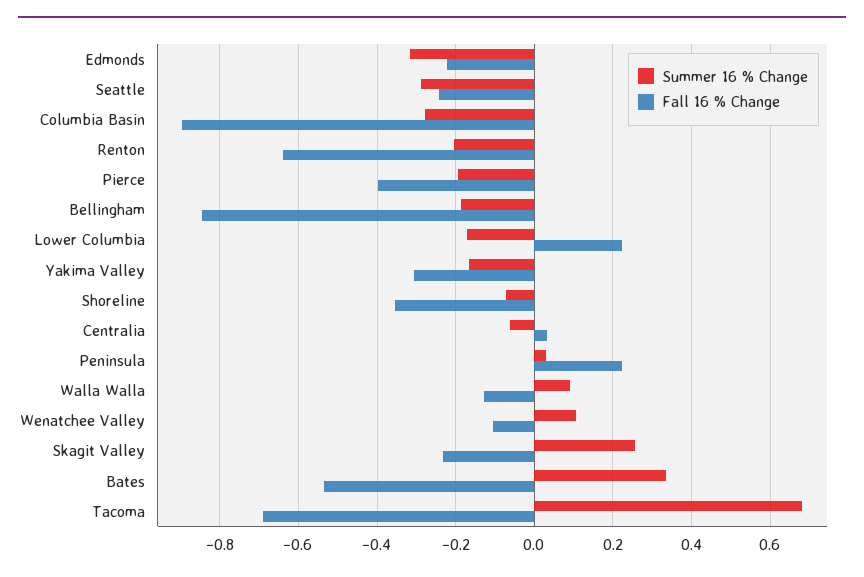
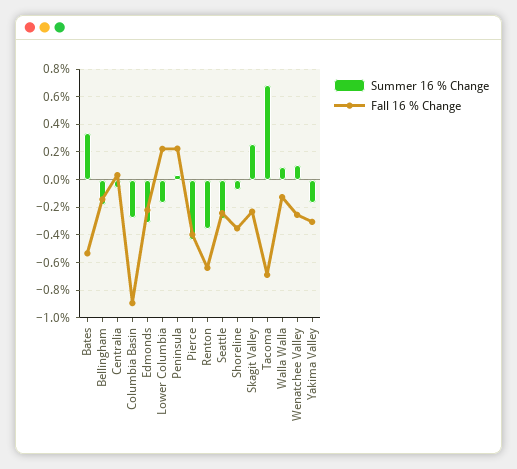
Summer 16 % Change, Renton: -0.2 -> -0.35
Summer 16 % Change, Pierce: -0.2 -> -0.45
Fall 16 % Change, Bellingham: -0.84 -> -0.15
Fall 16 % Change, Wenatchee Valley: -0.1 -> -0.25

